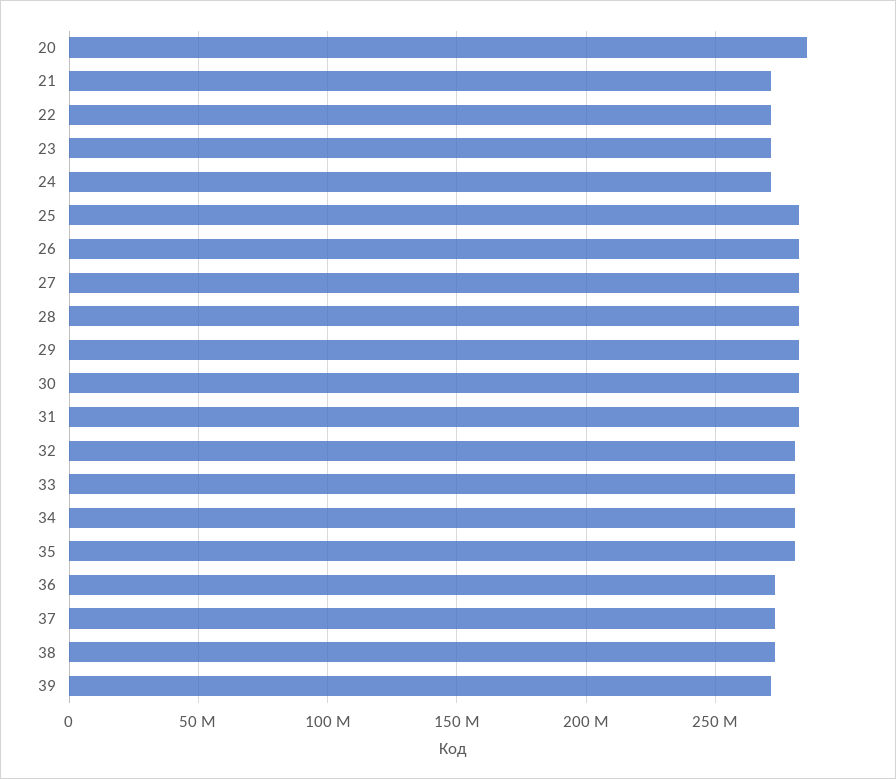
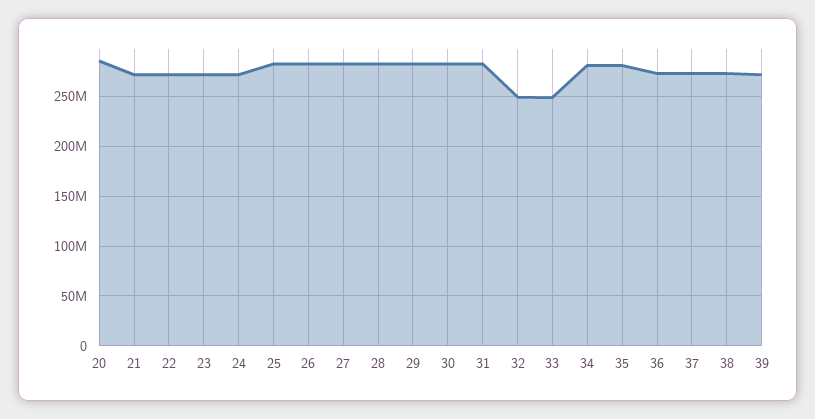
32: 280000000 -> 250000000
33: 280000000 -> 250000000

